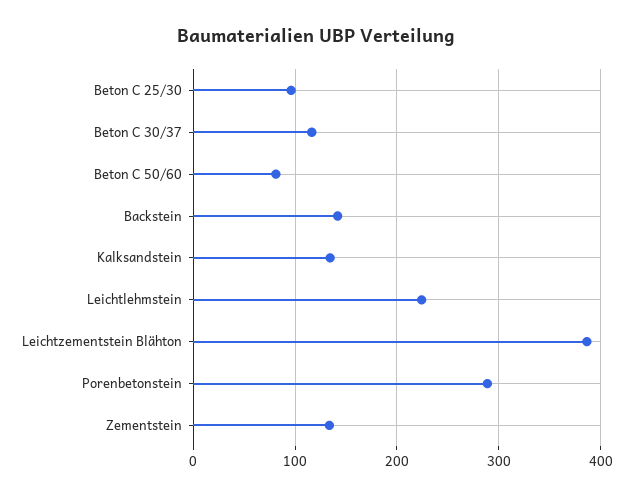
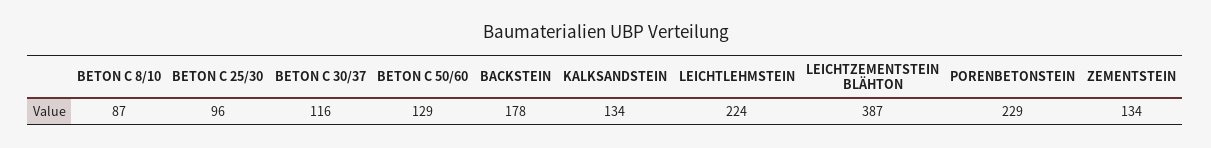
Beton C 50/60: 80 -> 129
Backstein: 140 -> 178
Porenbetonstein: 290 -> 229
BETON C 8/10: none -> 87

